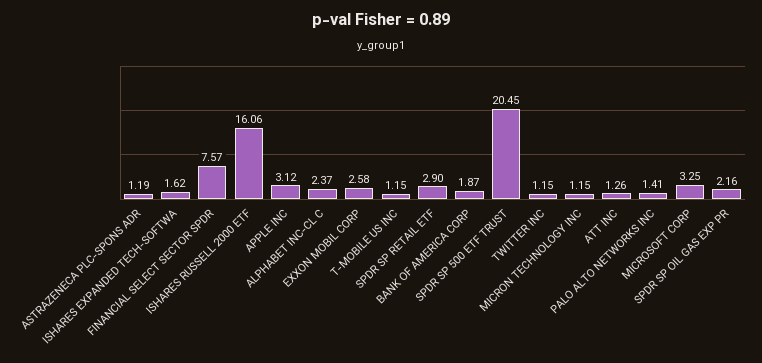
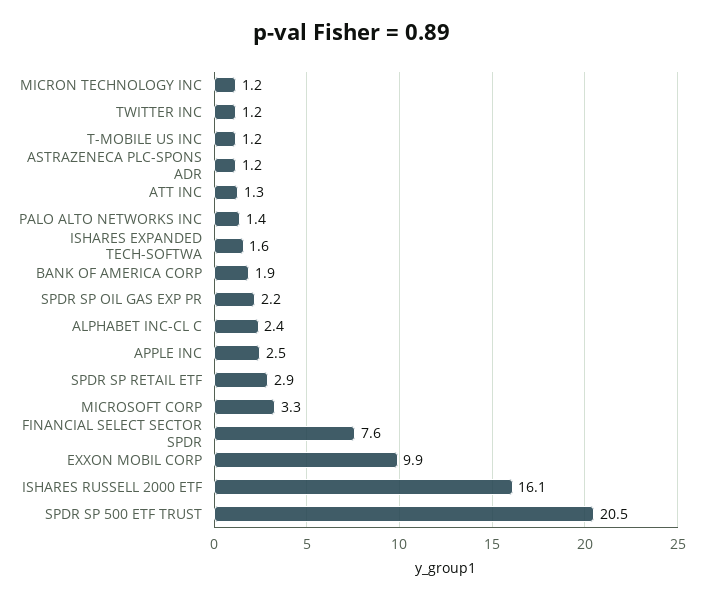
APPLE INC: 3.12 -> 2.5
EXXON MOBIL CORP: 2.58 -> 9.9

